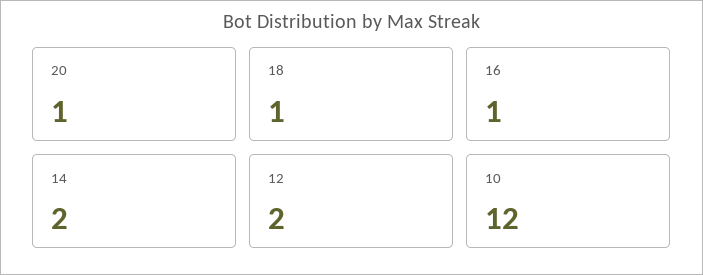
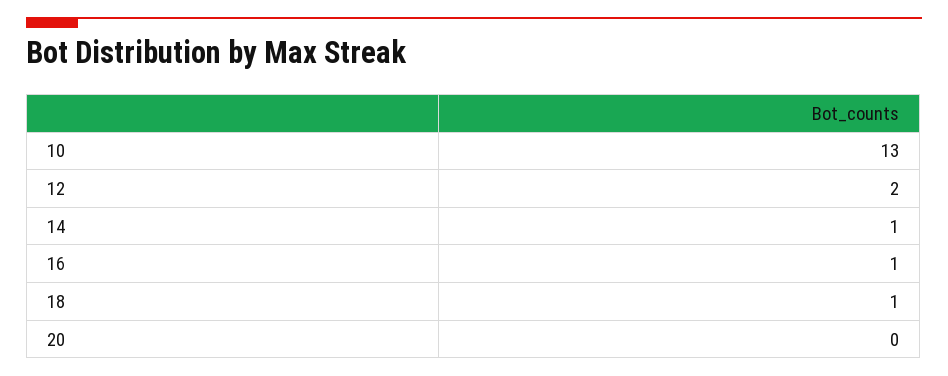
20: 1 -> 0
14: 2 -> 1
10: 12 -> 13

